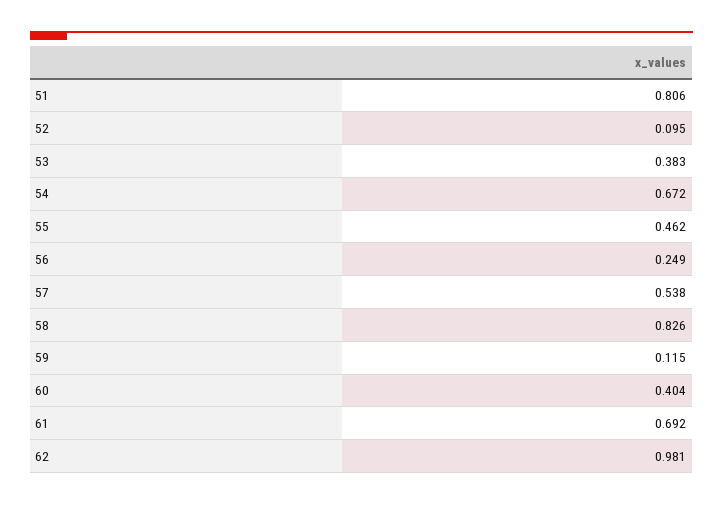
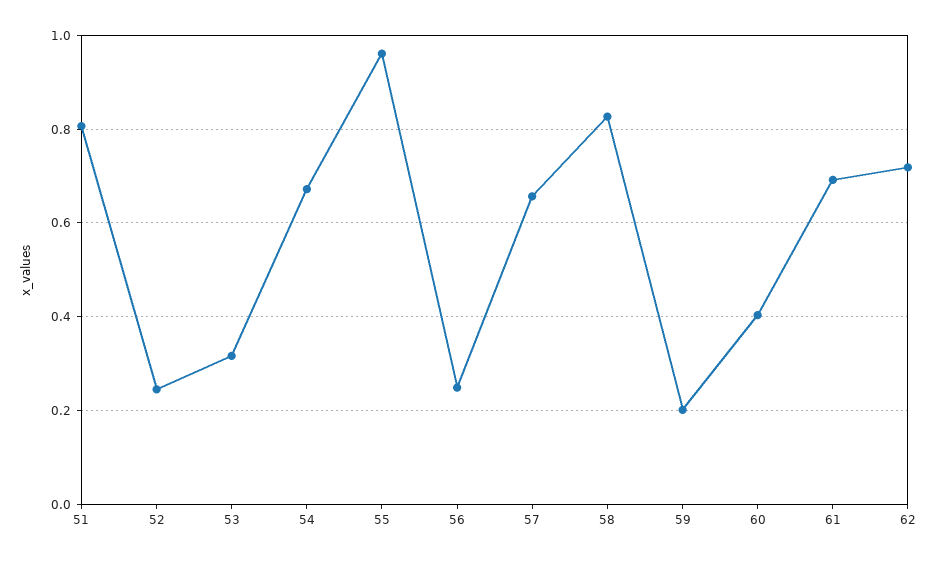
52: 0.095 -> 0.24
53: 0.383 -> 0.32
55: 0.462 -> 0.96
57: 0.538 -> 0.66
59: 0.115 -> 0.2
62: 0.981 -> 0.72

